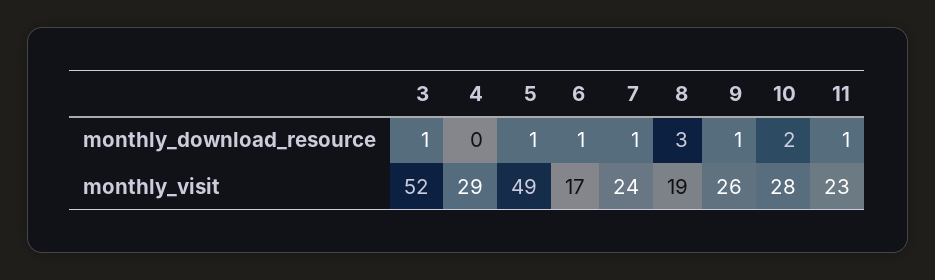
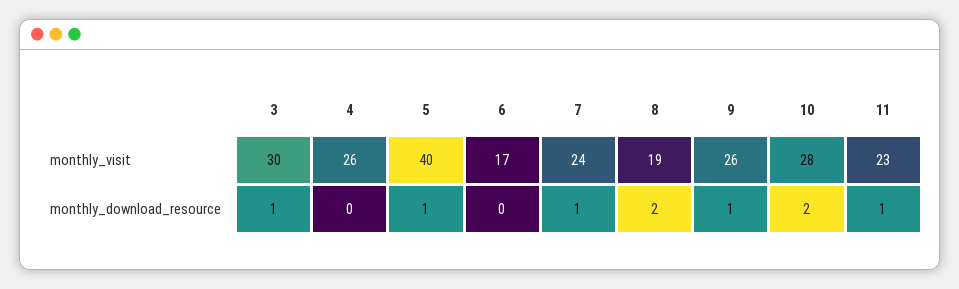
6, monthly_download_resource: 1 -> 0
8, monthly_download_resource: 3 -> 2
3, monthly_visit: 52 -> 30
4, monthly_visit: 29 -> 26
5, monthly_visit: 49 -> 40

